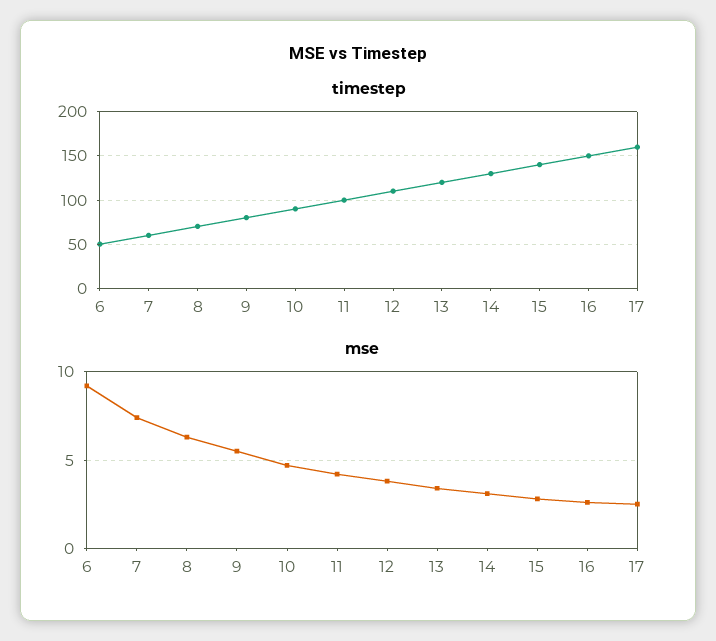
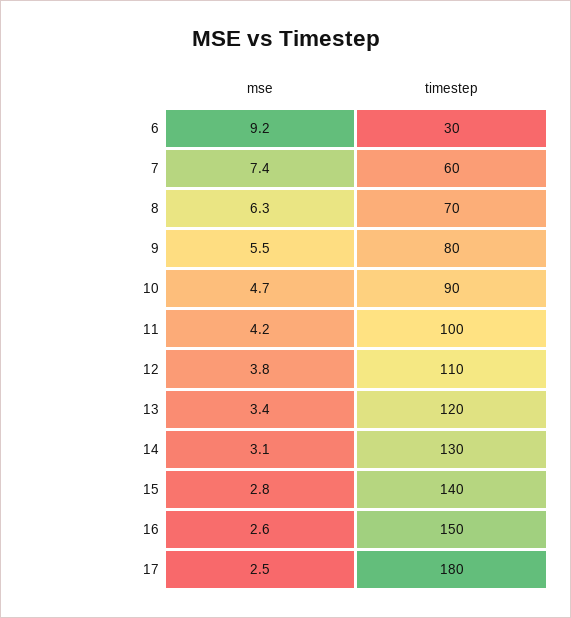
timestep, 6: 50 -> 30
timestep, 17: 160 -> 180

